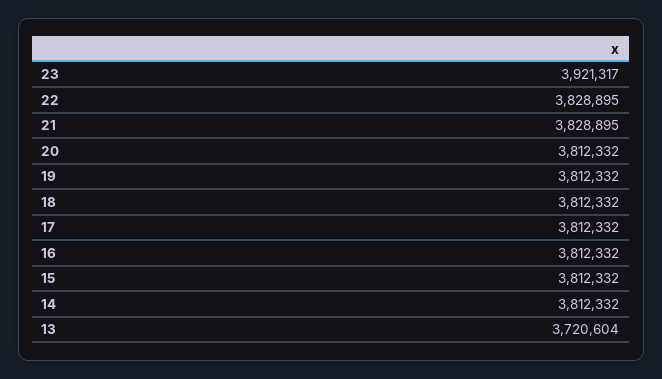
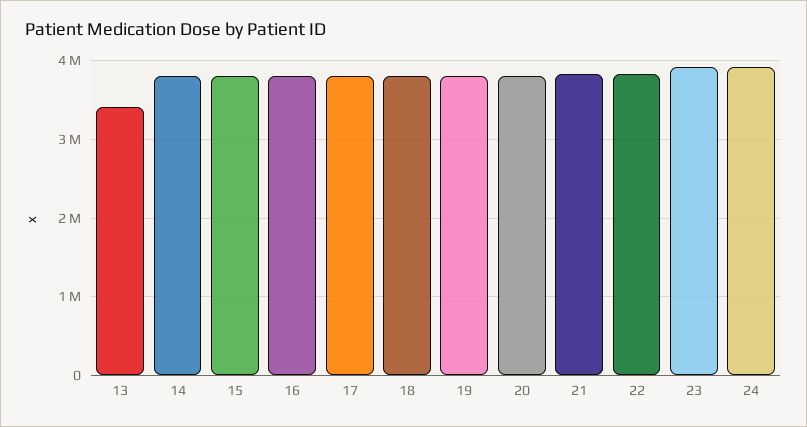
13: 3720604 -> 3400000
24: none -> 3900000

